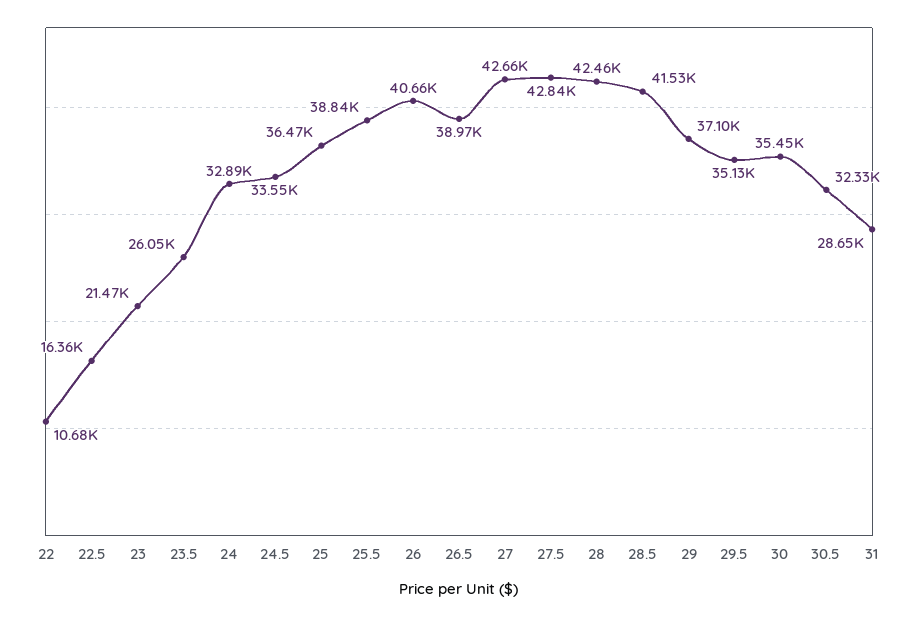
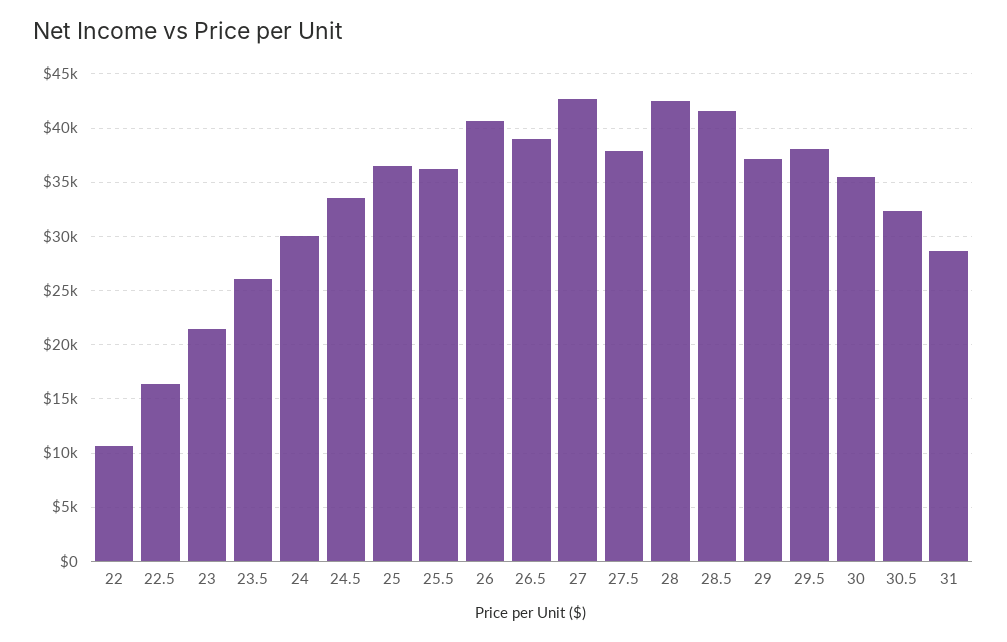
24: 32890 -> 30000
25.5: 38840 -> 36000
27.5: 42840 -> 38000
29.5: 35130 -> 38000

